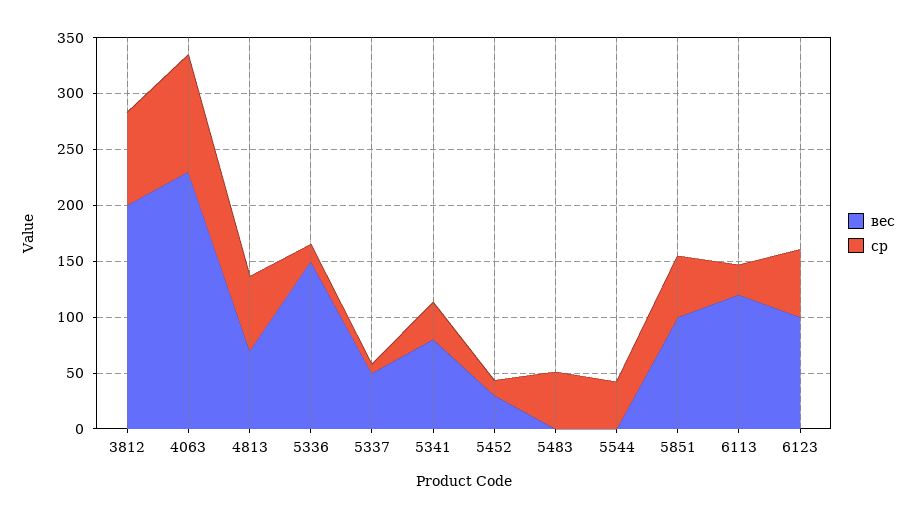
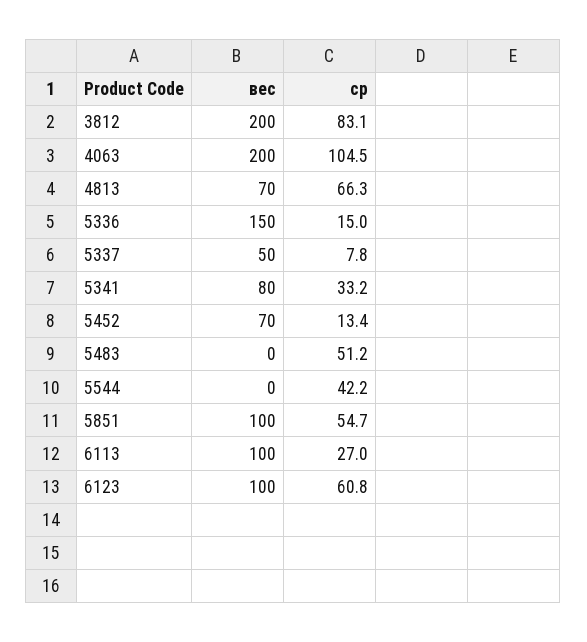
вес, 4063: 230 -> 200
вес, 5452: 30 -> 70
вес, 6113: 120 -> 100

